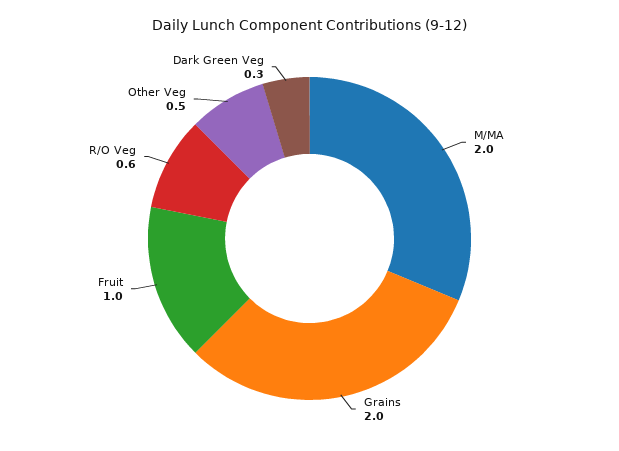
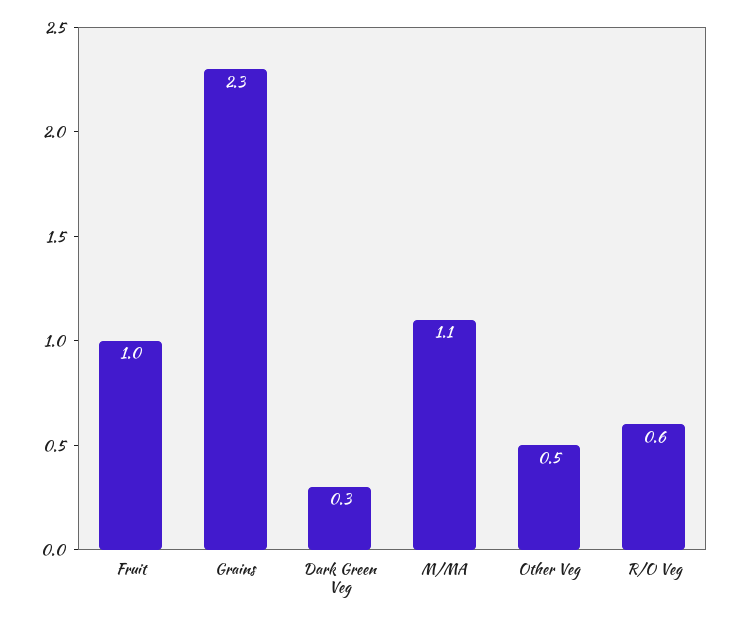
M/MA: 2 -> 1.1
Grains: 2 -> 2.3

